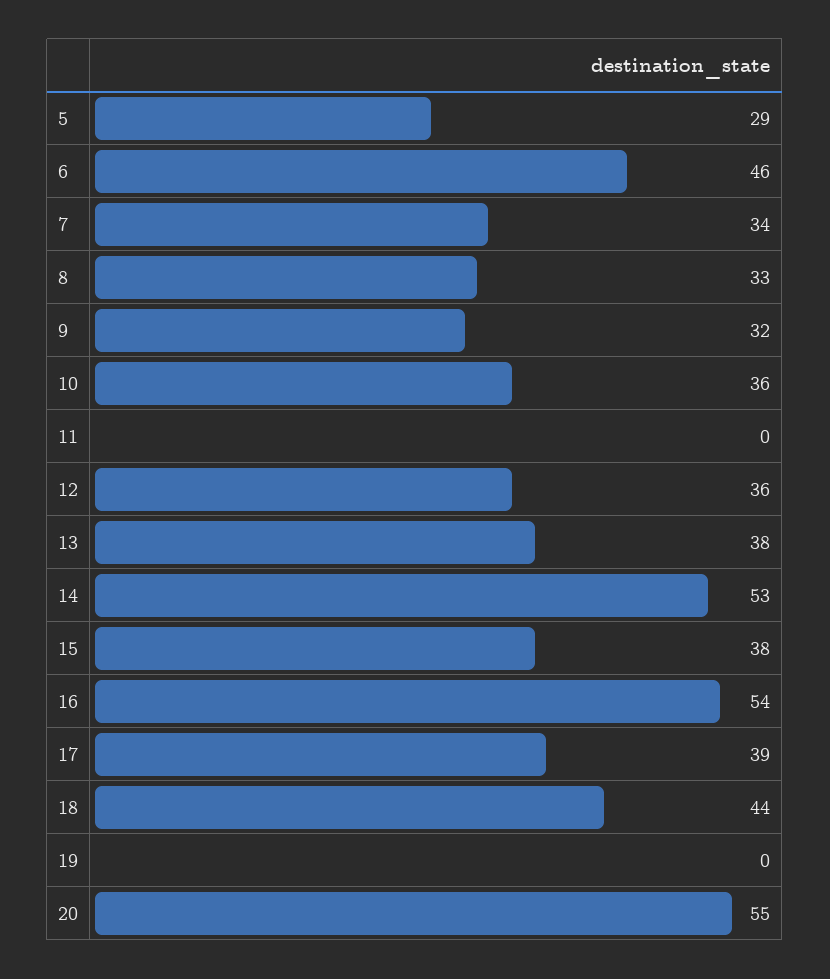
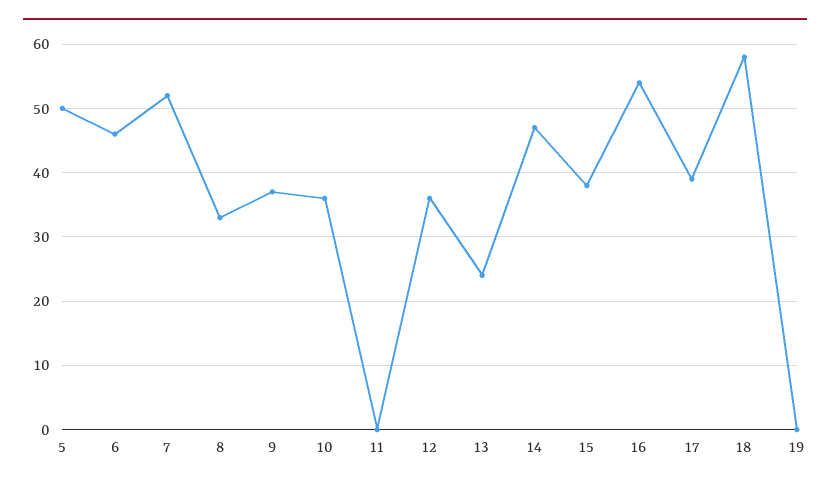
5: 29 -> 50
7: 34 -> 52
9: 32 -> 37
13: 38 -> 24
14: 53 -> 47
18: 44 -> 58
20: 55 -> none

